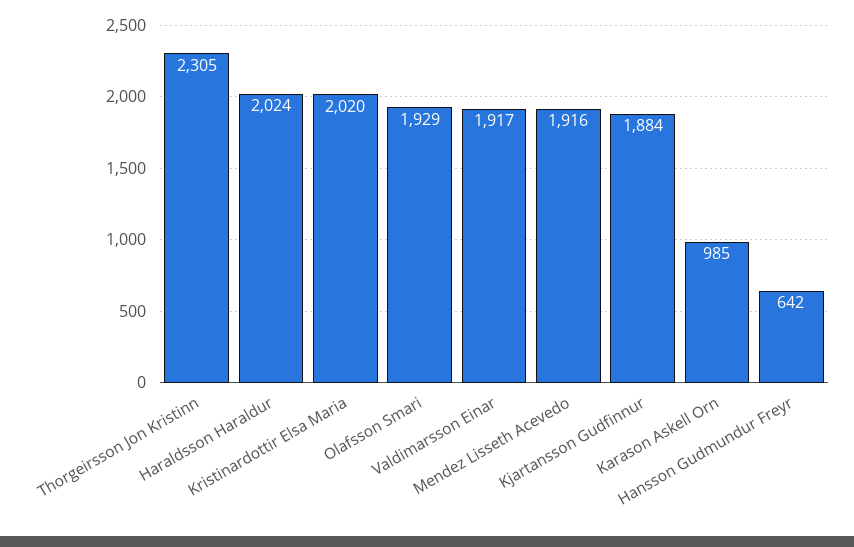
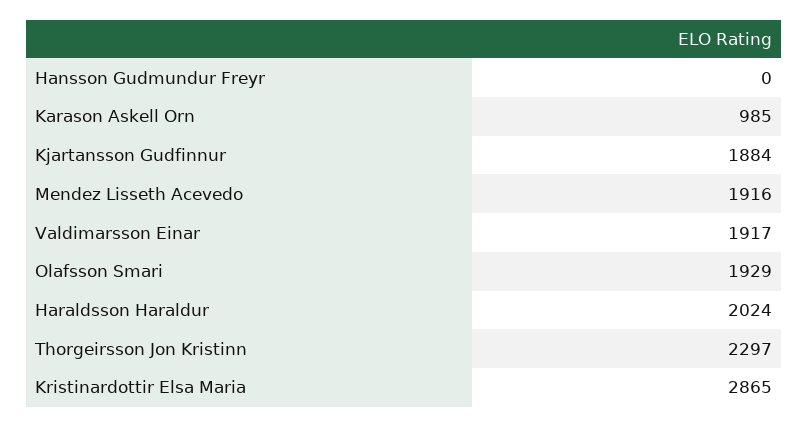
Thorgeirsson Jon Kristinn: 2305 -> 2297
Kristinardottir Elsa Maria: 2020 -> 2865
Hansson Gudmundur Freyr: 642 -> 0

